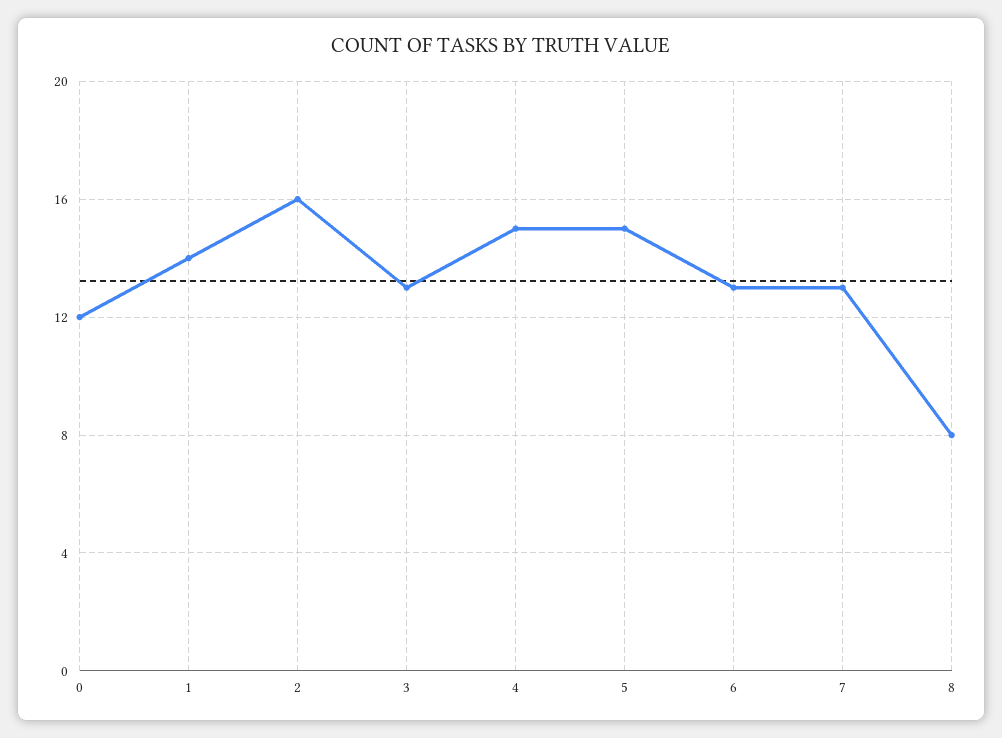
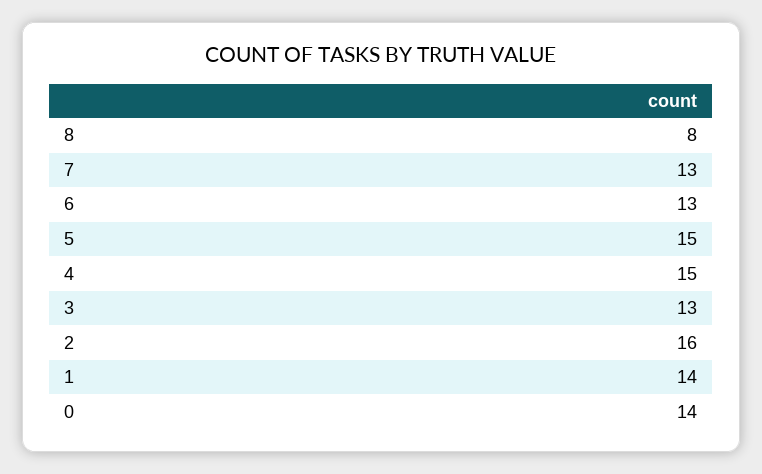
0: 12 -> 14

